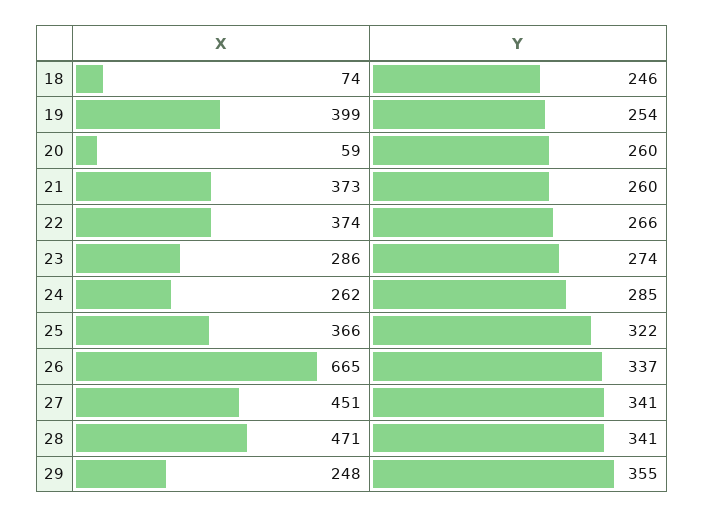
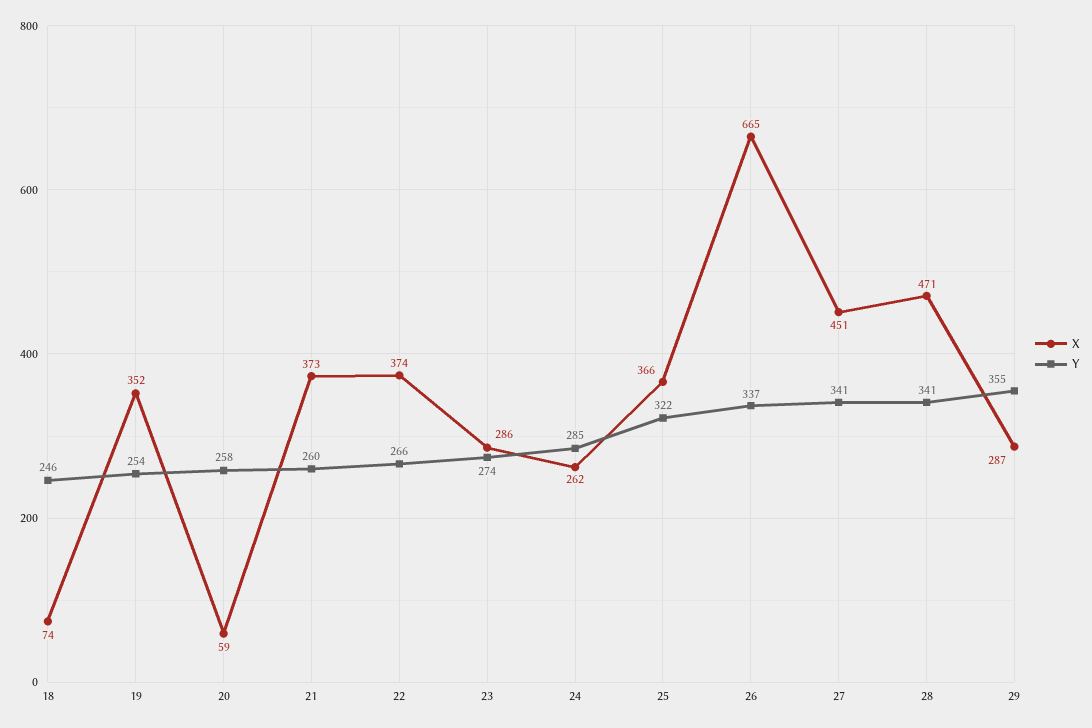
X, 19: 399 -> 352
Y, 20: 260 -> 258
X, 29: 248 -> 287

